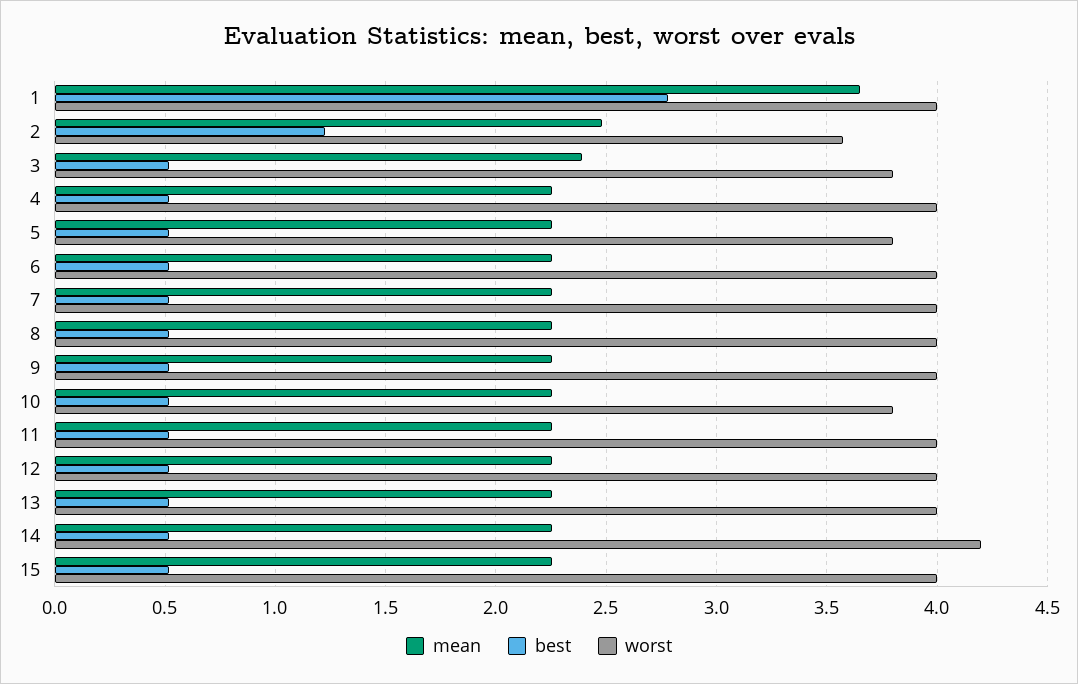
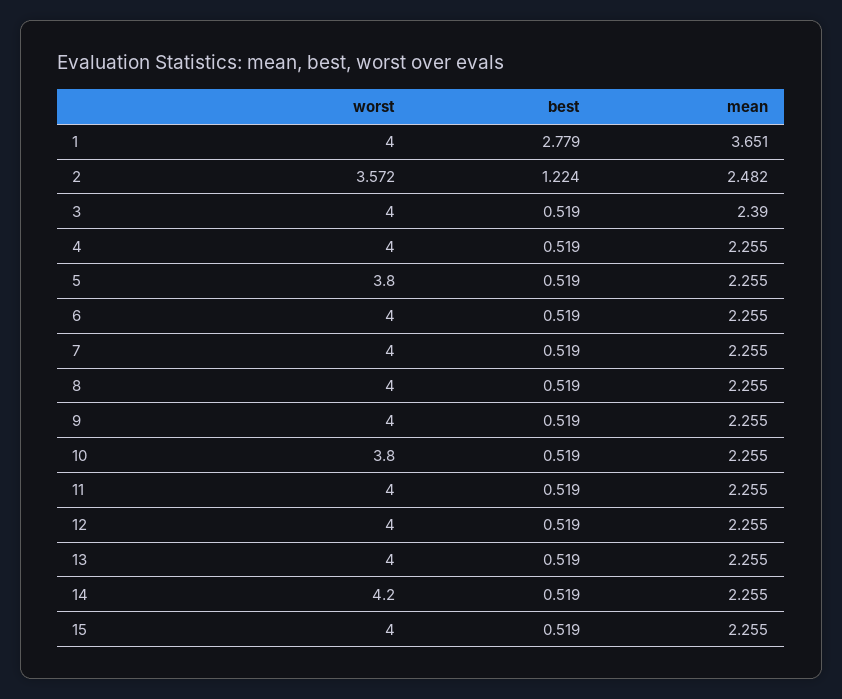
worst, 3: 3.8 -> 4

